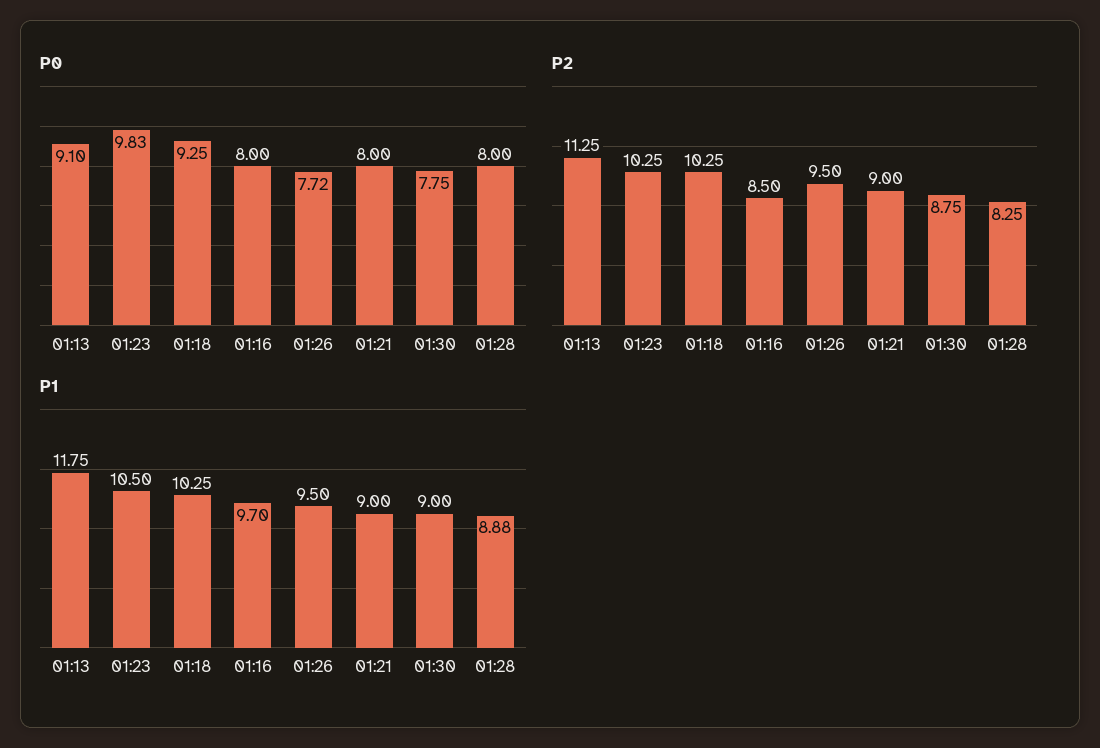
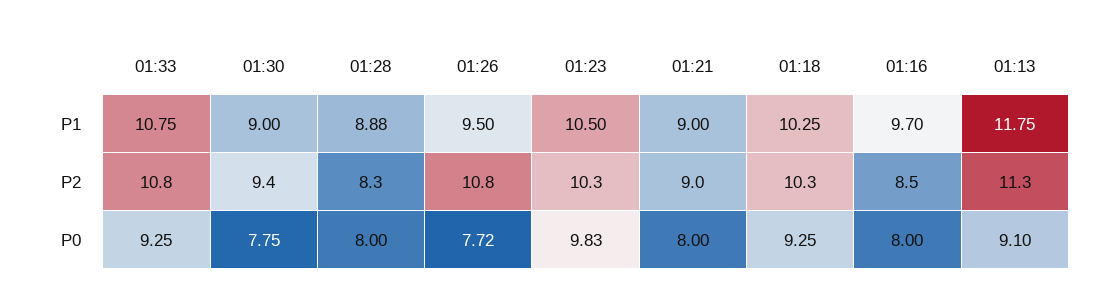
P2, 01:26: 9.5 -> 10.8
P2, 01:30: 8.75 -> 9.4
P1, 01:33: none -> 10.75
P2, 01:33: none -> 10.8
P0, 01:33: none -> 9.25

